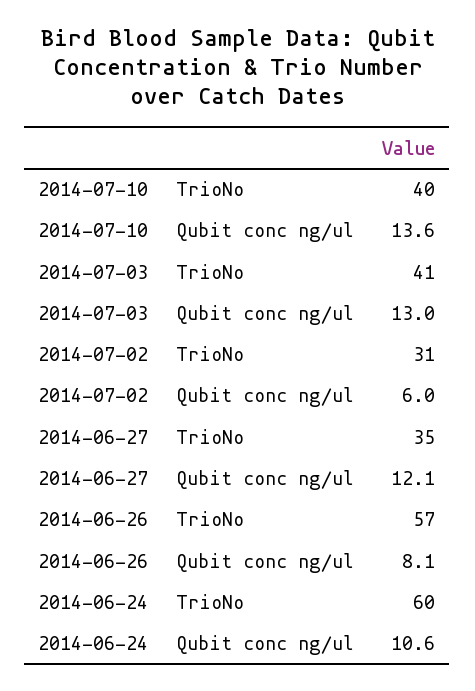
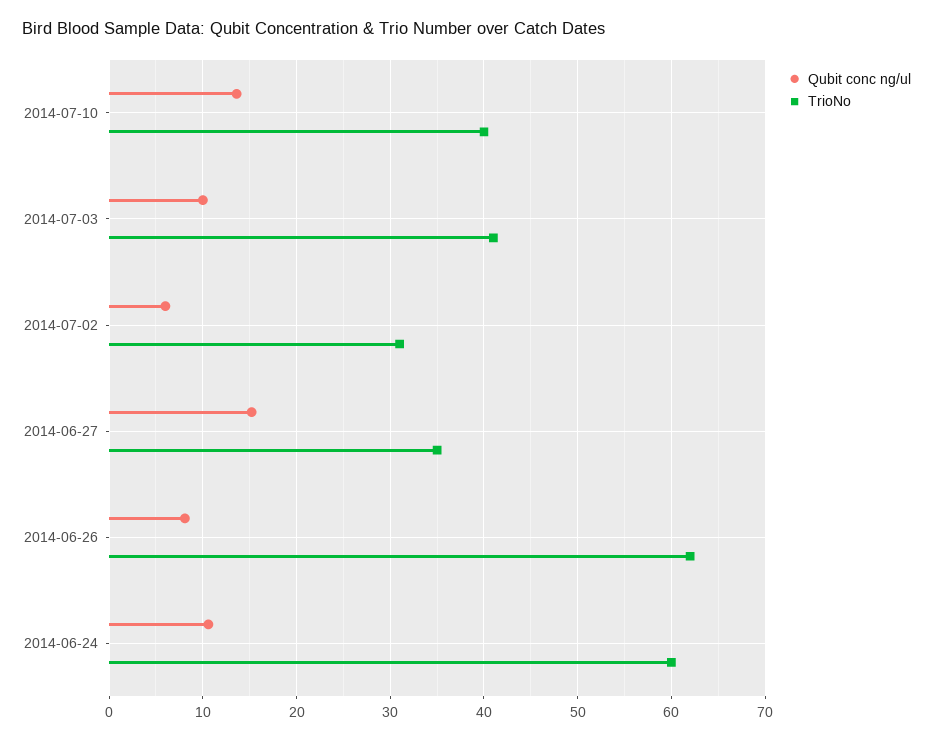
Qubit conc ng/ul, 2014-07-03: 13 -> 10
Qubit conc ng/ul, 2014-06-27: 12.1 -> 15
TrioNo, 2014-06-26: 57 -> 62

